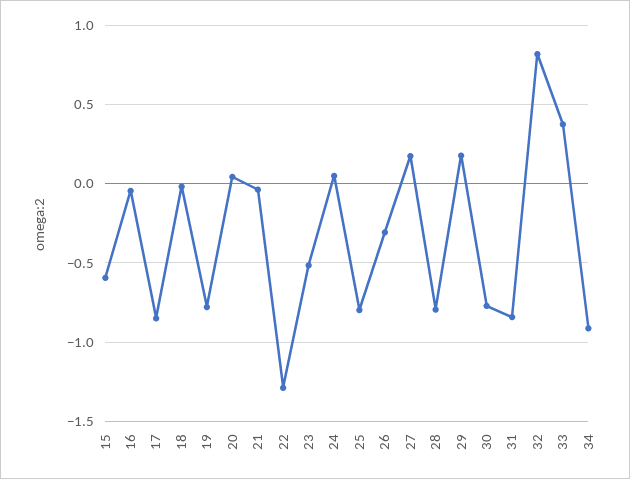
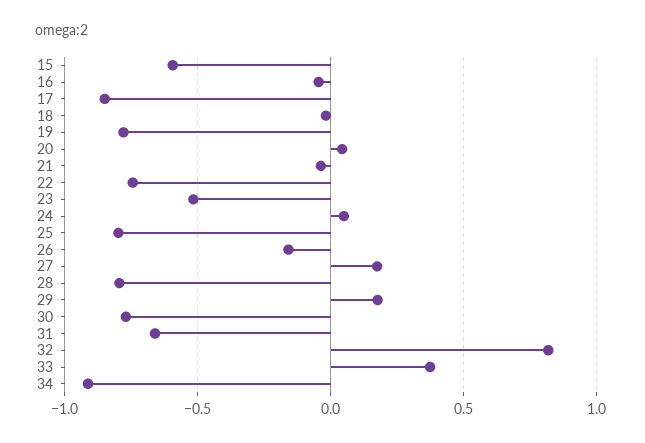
22: -1.3 -> -0.75
26: -0.3 -> -0.15
31: -0.85 -> -0.65

